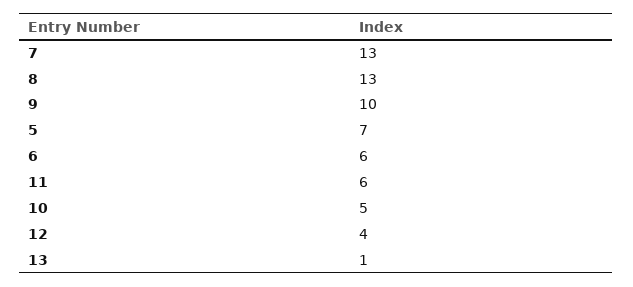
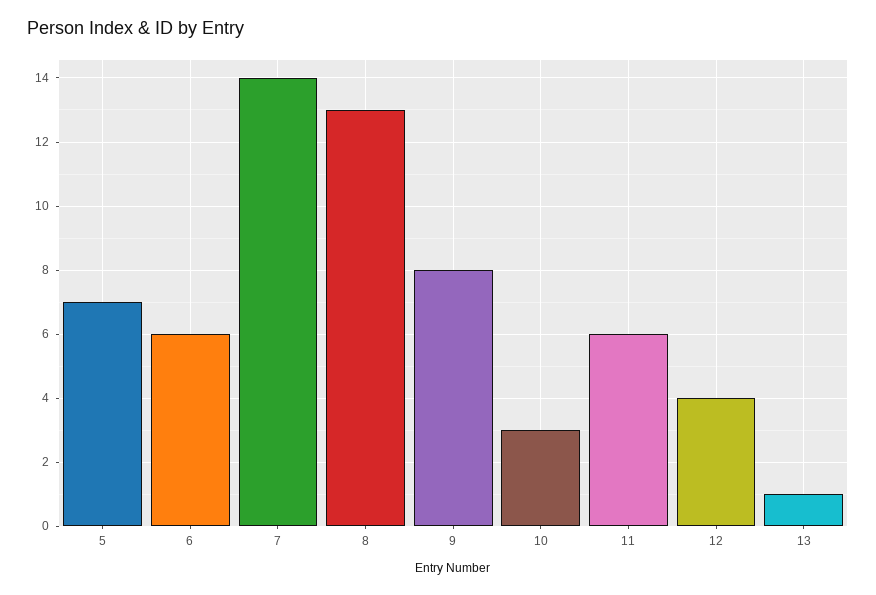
7: 13 -> 14
9: 10 -> 8
10: 5 -> 3

